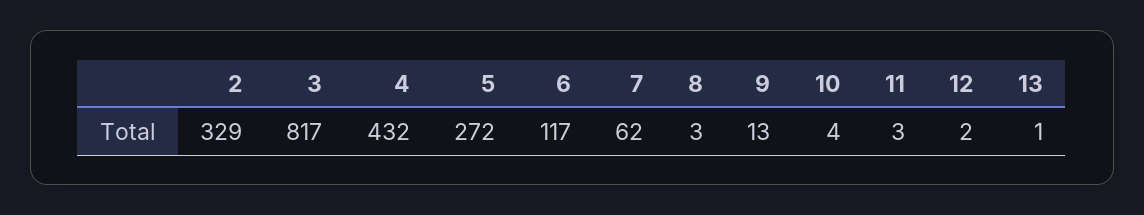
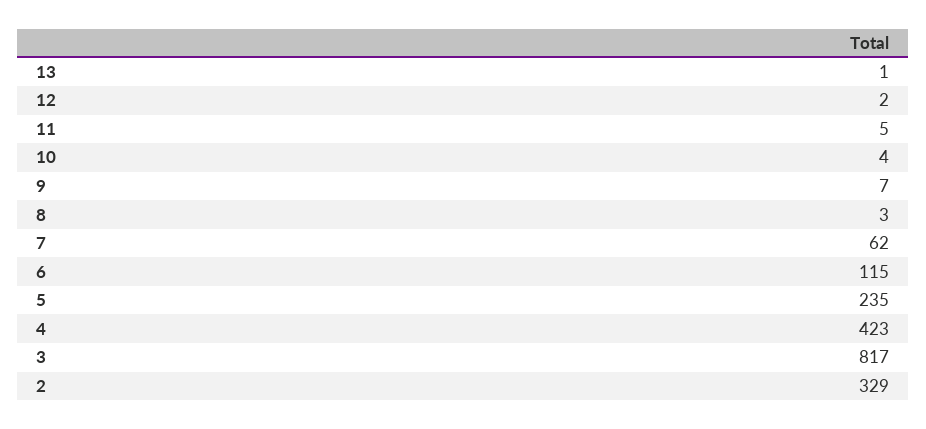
4: 432 -> 423
5: 272 -> 235
6: 117 -> 115
9: 13 -> 7
11: 3 -> 5

